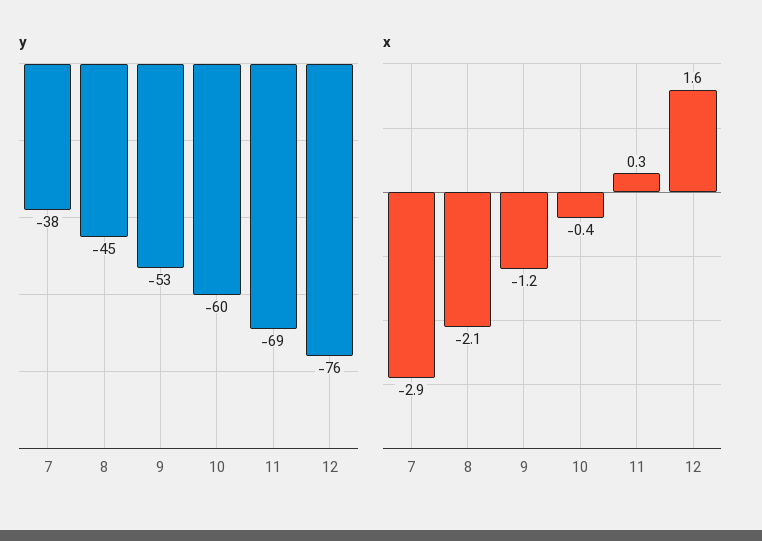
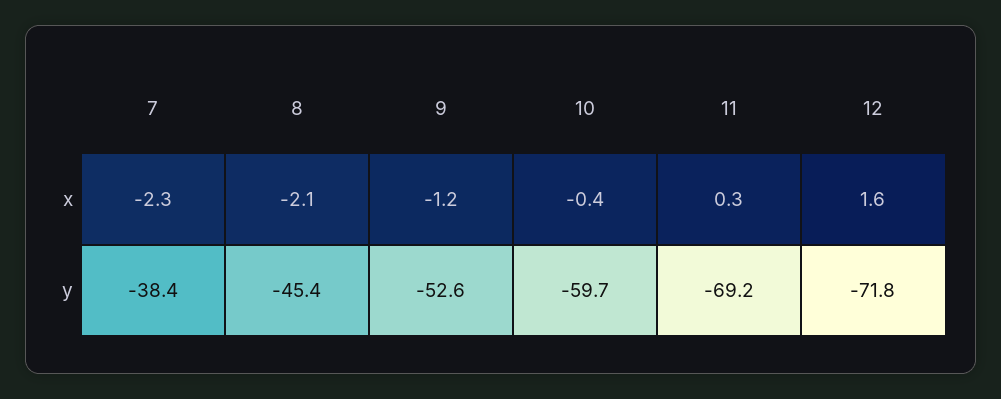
y, 12: -76 -> -71.8
x, 7: -2.9 -> -2.3

